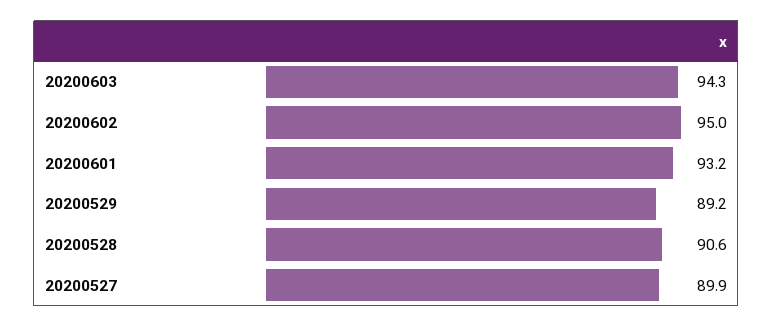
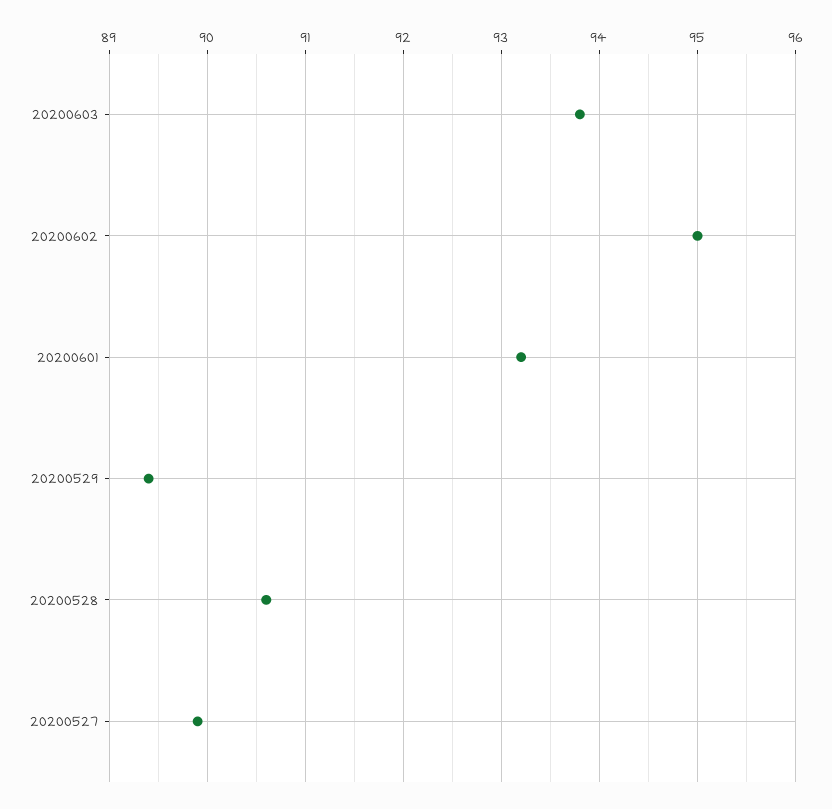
20200603: 94.3 -> 93.8
20200529: 89.2 -> 89.4

